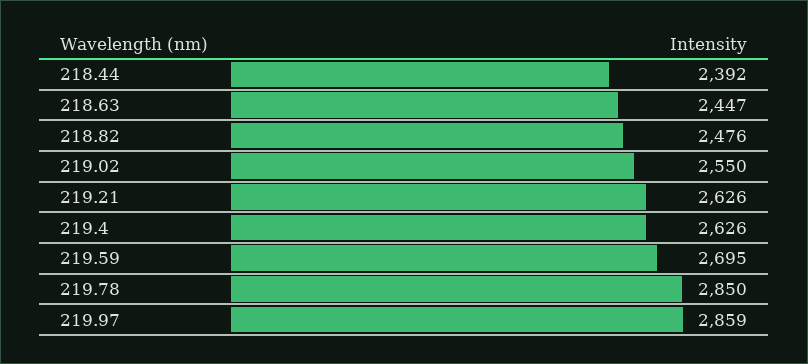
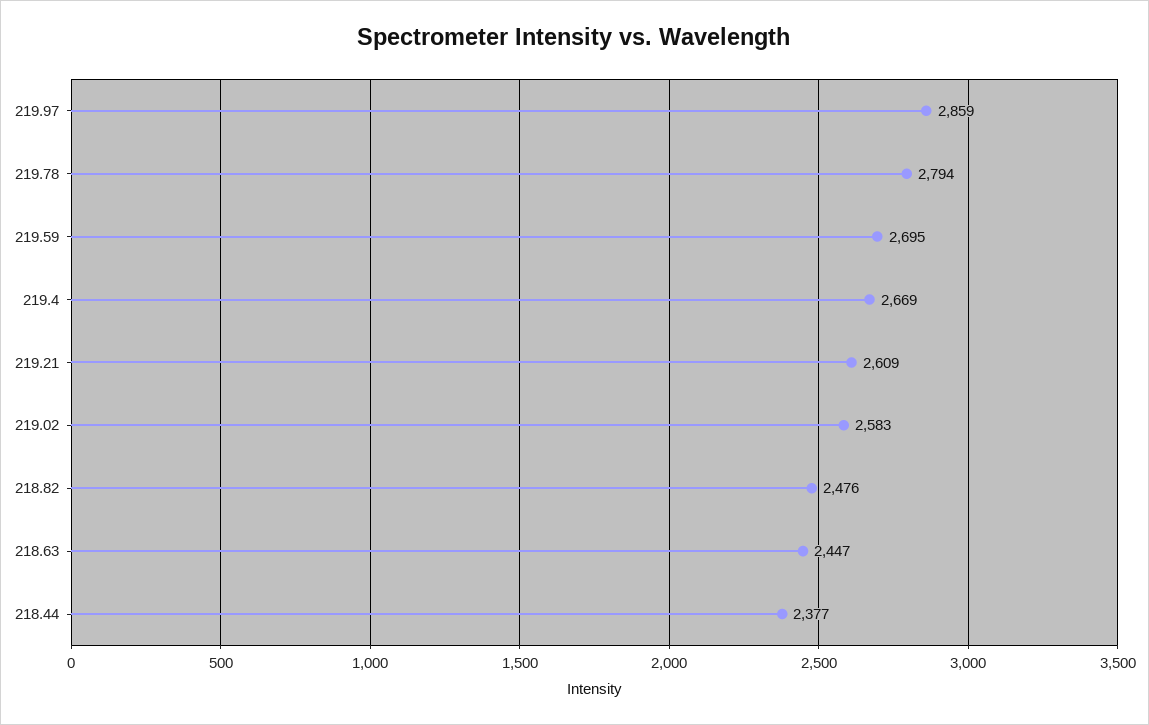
218.44: 2392 -> 2377
219.02: 2550 -> 2583
219.21: 2626 -> 2609
219.4: 2626 -> 2669
219.78: 2850 -> 2794

